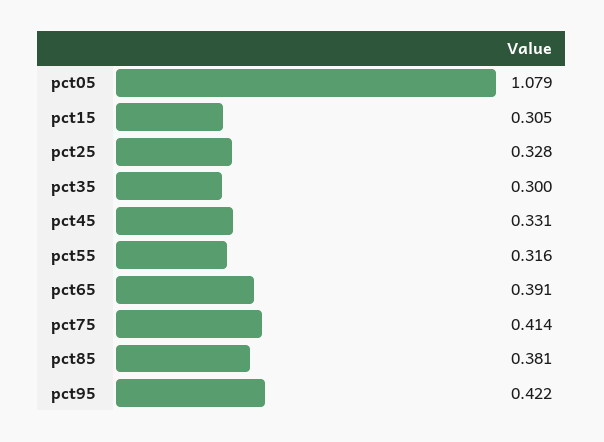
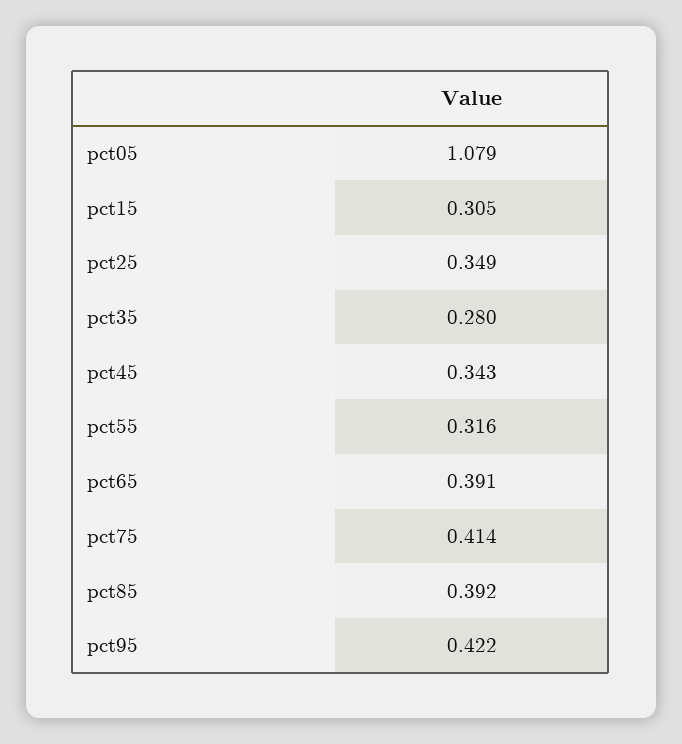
pct25: 0.328 -> 0.349
pct35: 0.3 -> 0.28
pct45: 0.331 -> 0.343
pct85: 0.381 -> 0.392

